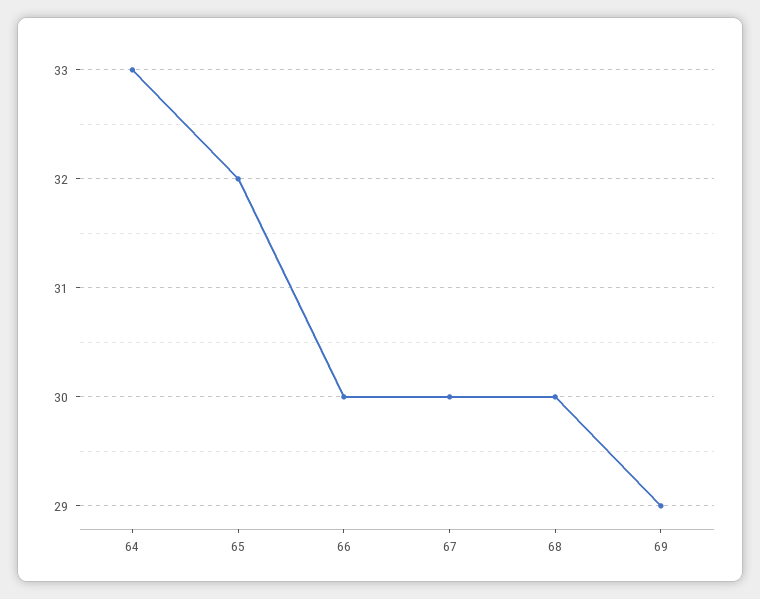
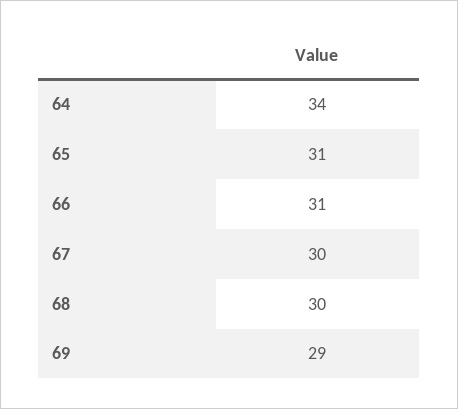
64: 33 -> 34
65: 32 -> 31
66: 30 -> 31

